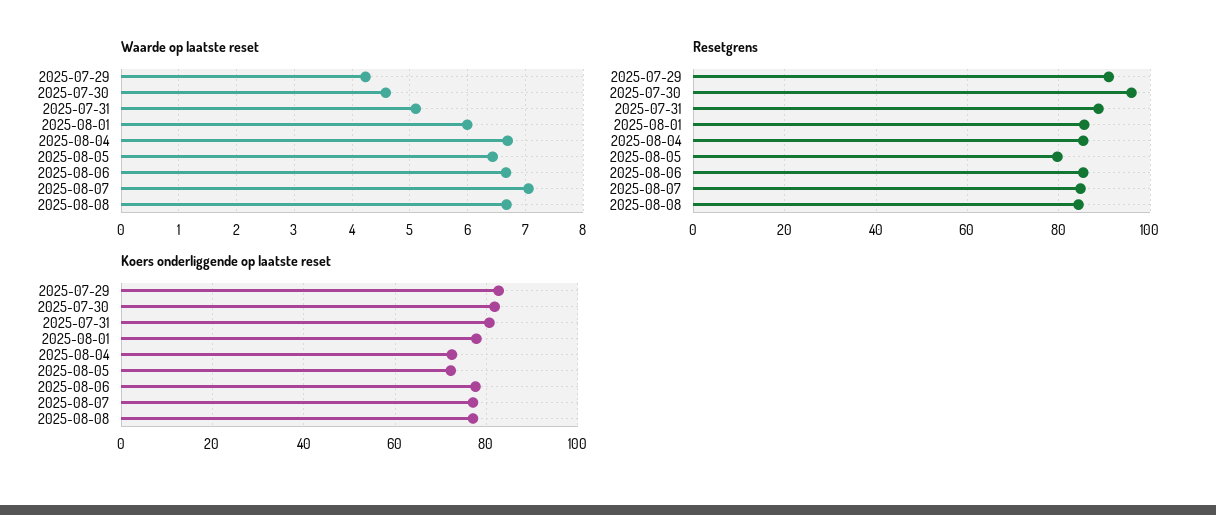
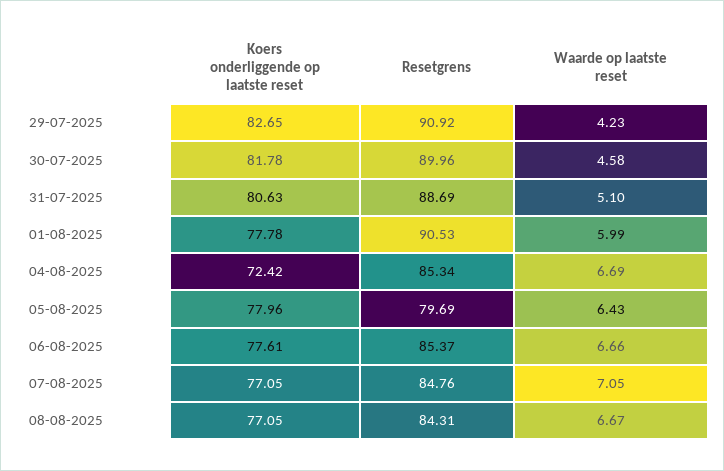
Resetgrens, 2025-07-30: 96 -> 89.96
Resetgrens, 2025-08-01: 86 -> 90.53
Koers onderliggende op laatste reset, 2025-08-05: 72 -> 77.96

